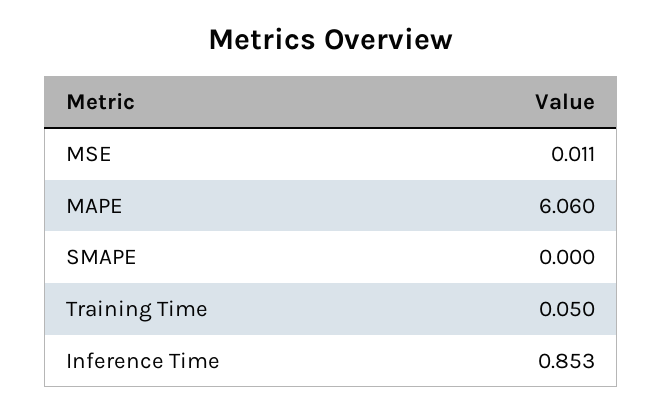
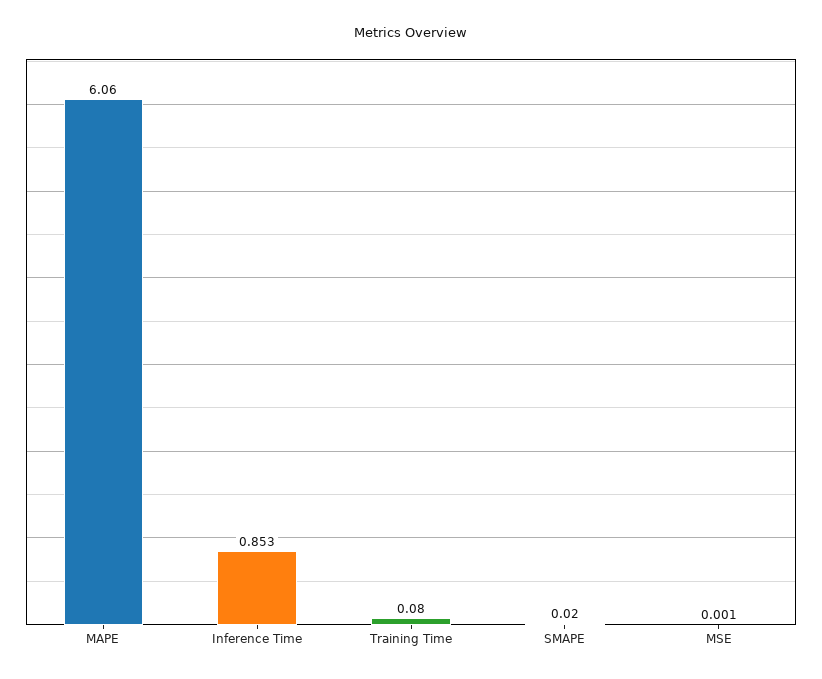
MSE: 0.011 -> 0.001
SMAPE: 0 -> 0.02
Training Time: 0.05 -> 0.08

